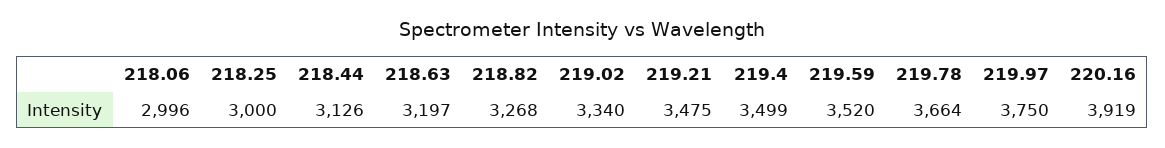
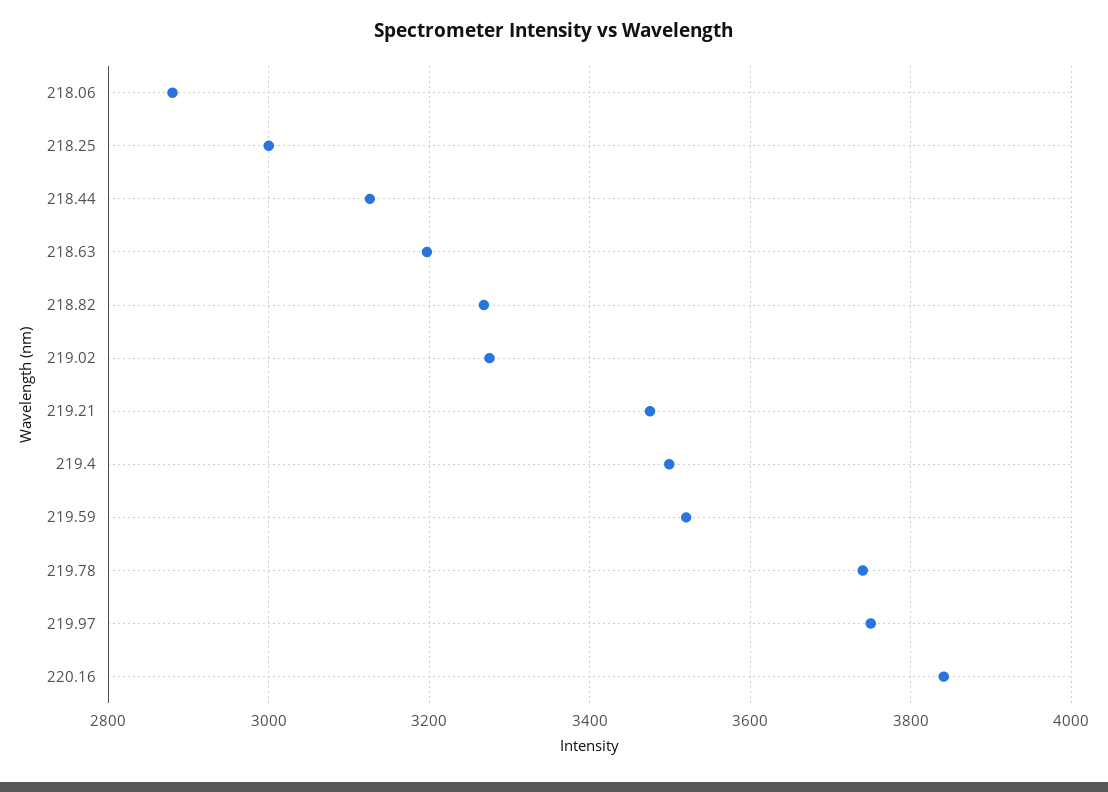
218.06: 2996 -> 2880
219.02: 3340 -> 3280
219.78: 3664 -> 3740
220.16: 3919 -> 3840

